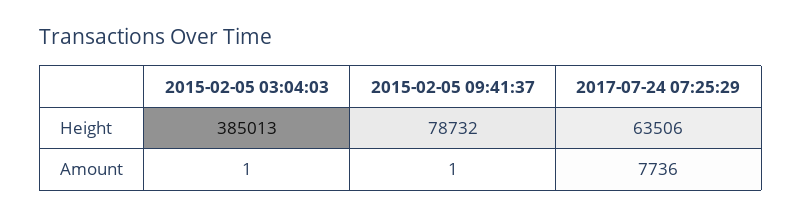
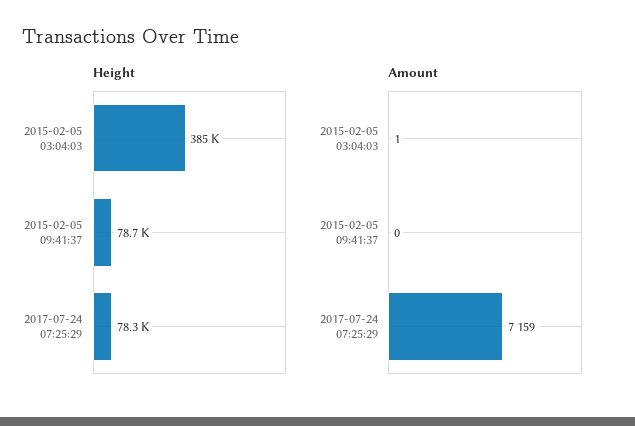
Height, 2017-07-24 07:25:29: 63506 -> 78300
Amount, 2015-02-05 09:41:37: 1 -> 0
Amount, 2017-07-24 07:25:29: 7736 -> 7159

